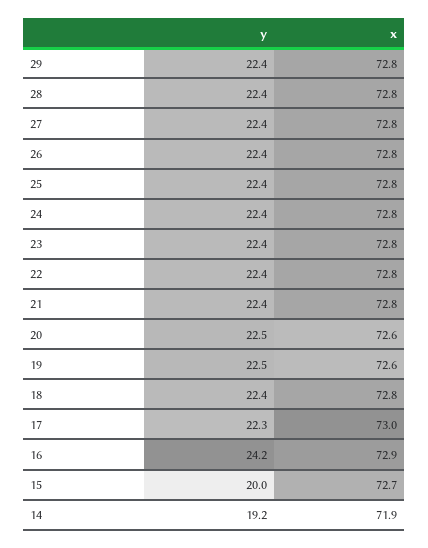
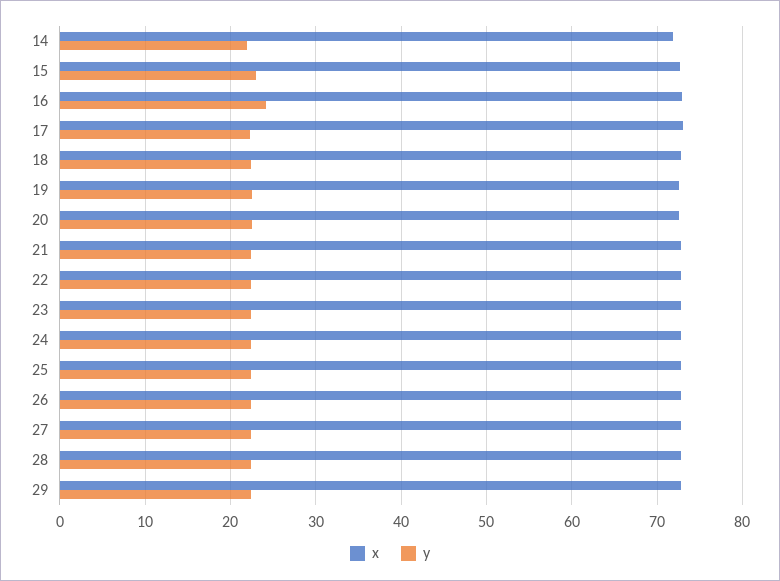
y, 15: 20 -> 23
y, 14: 19.2 -> 22

